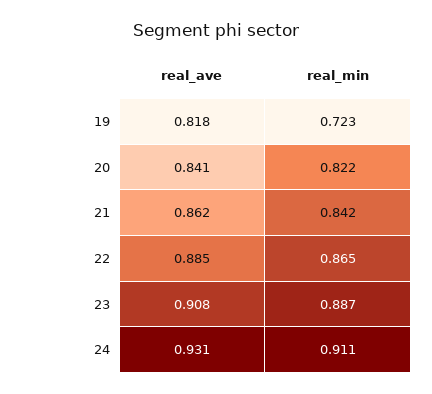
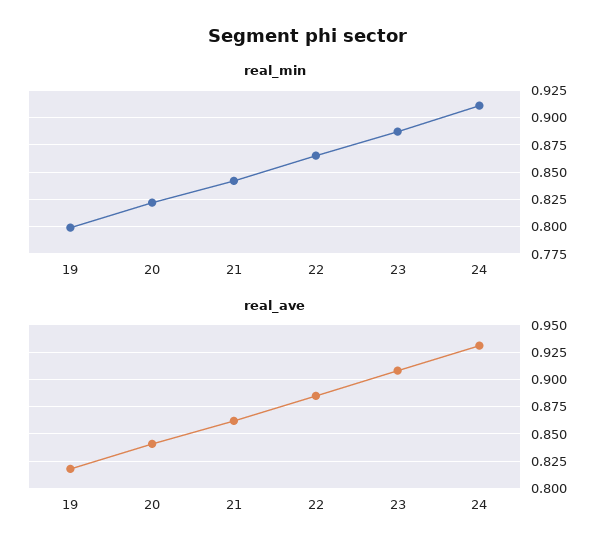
real_min, 19: 0.723 -> 0.8

